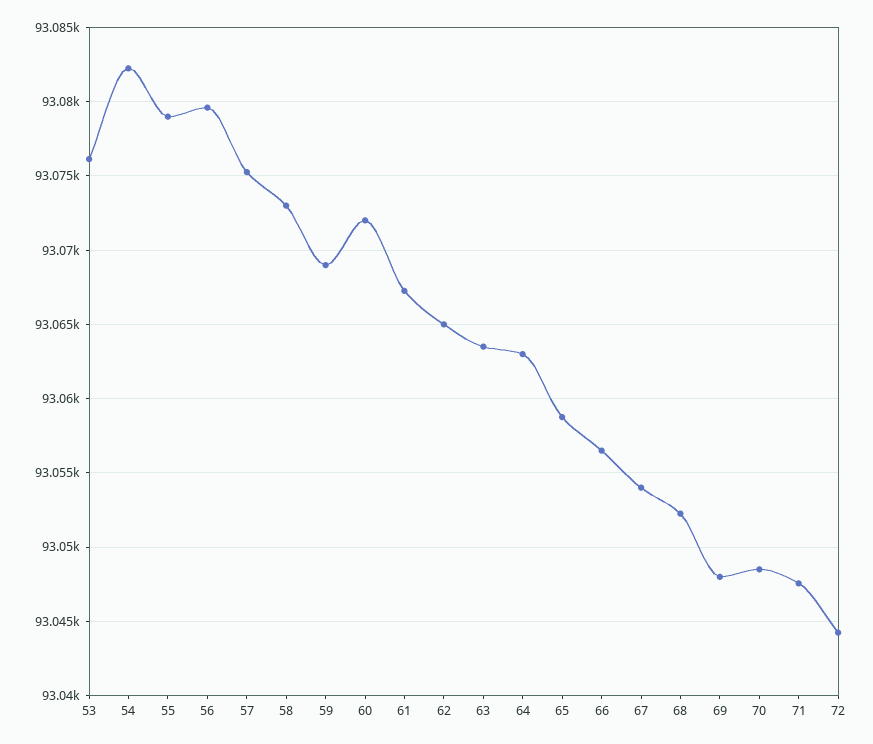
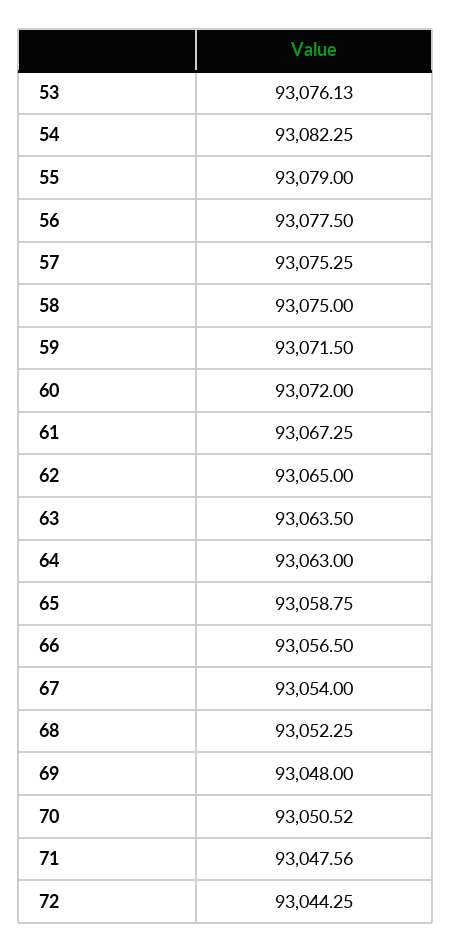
56: 93079.5 -> 93077.5
58: 93073 -> 93075
59: 93069 -> 93071.5
70: 93048.5 -> 93050.52

